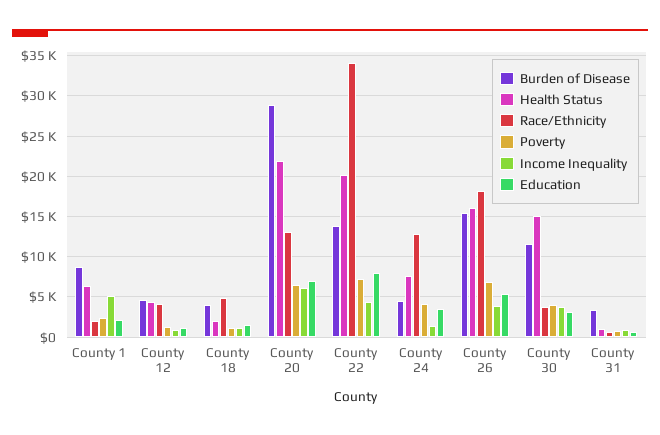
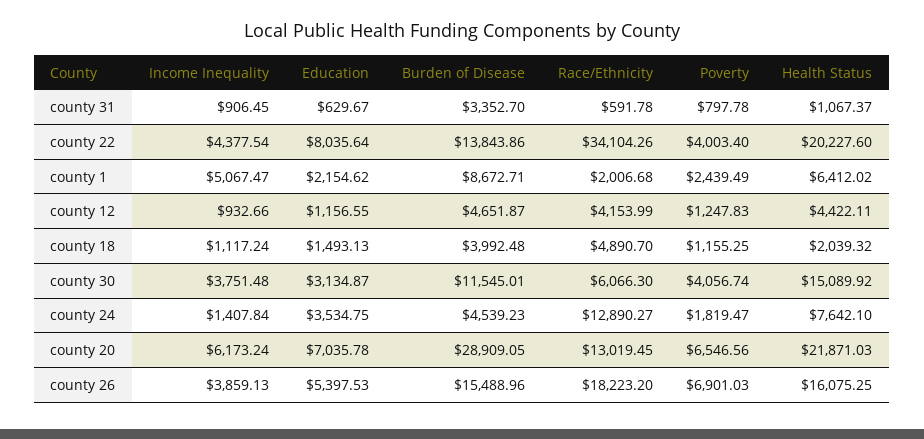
Poverty, County 22: 7000 -> 4003.4
Poverty, County 24: 4000 -> 1819.47
Race/Ethnicity, County 30: 4000 -> 6066.3

